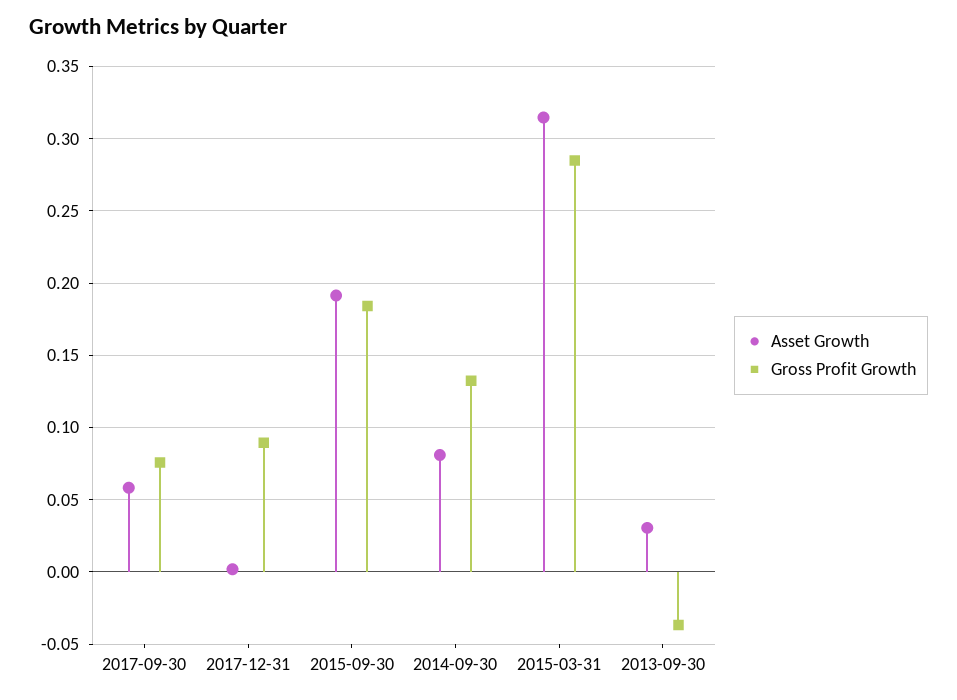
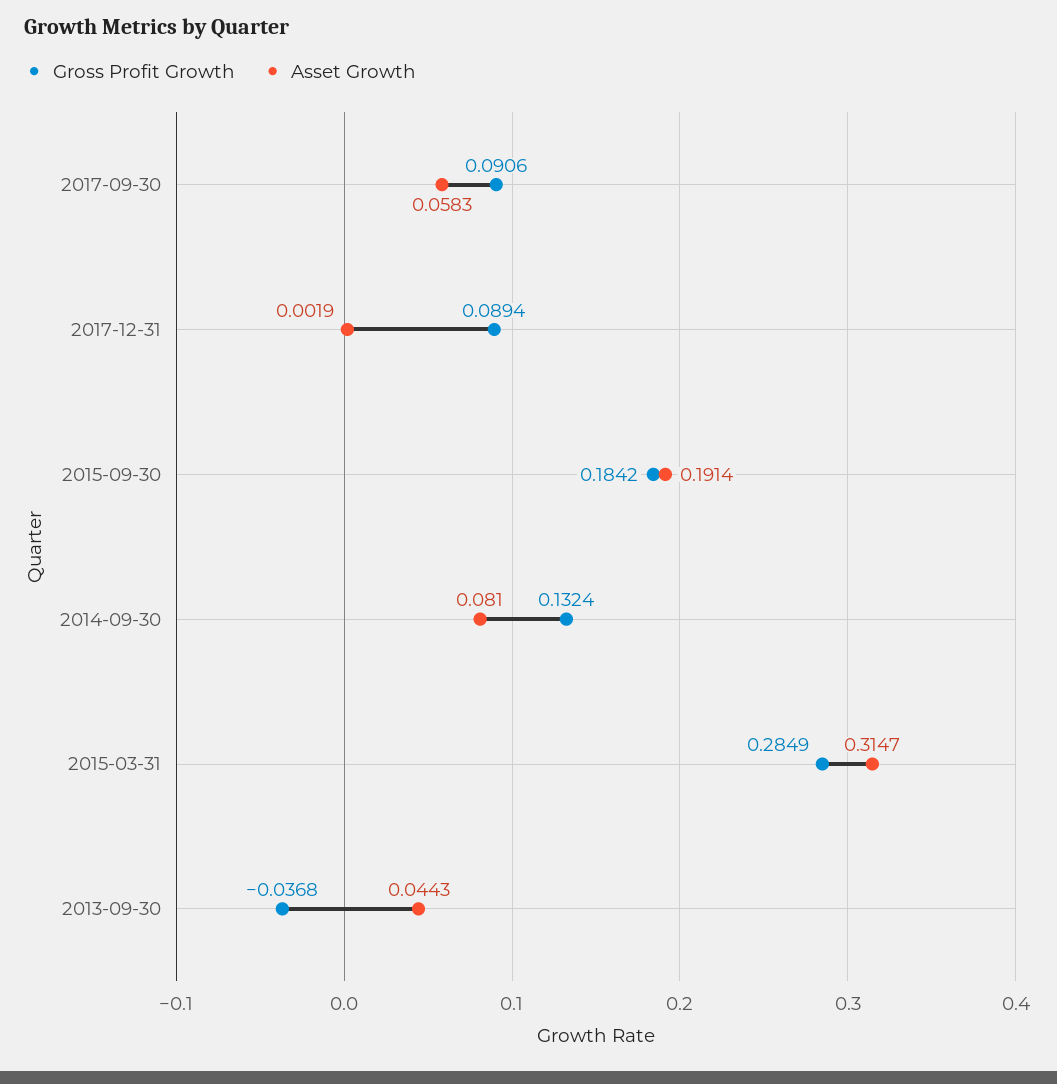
Gross Profit Growth, 2017-09-30: 0.075 -> 0.0906
Asset Growth, 2013-09-30: 0.03 -> 0.0443

